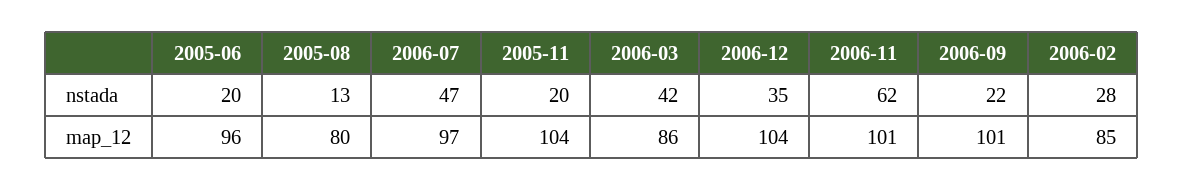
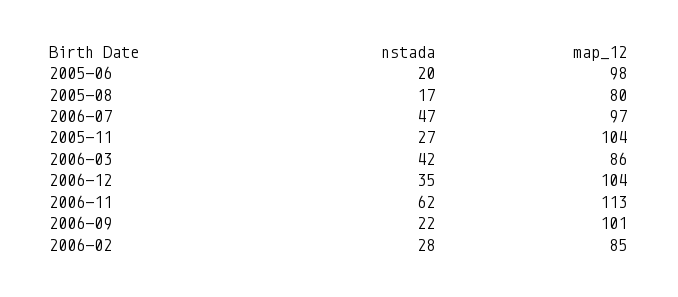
2005-08, nstada: 13 -> 17
2005-11, nstada: 20 -> 27
2005-06, map_12: 96 -> 98
2006-11, map_12: 101 -> 113

